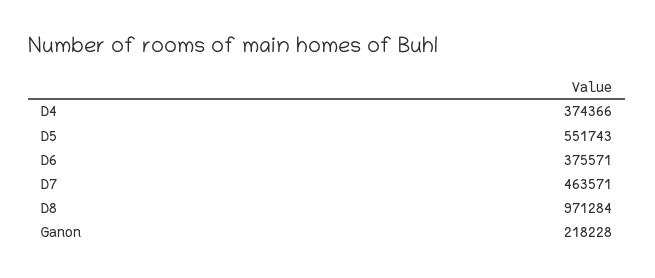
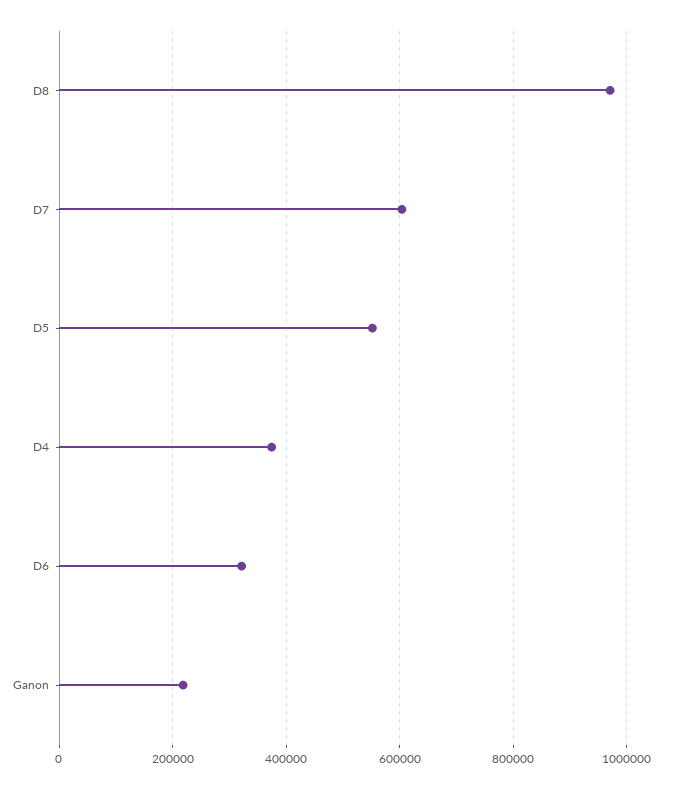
D6: 375571 -> 320000
D7: 463571 -> 600000

